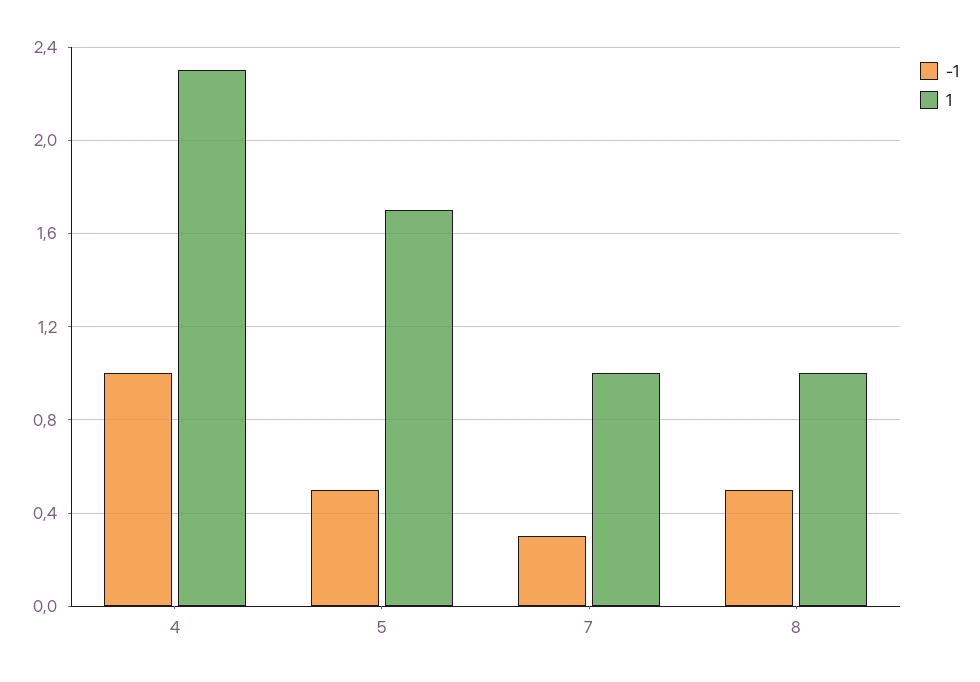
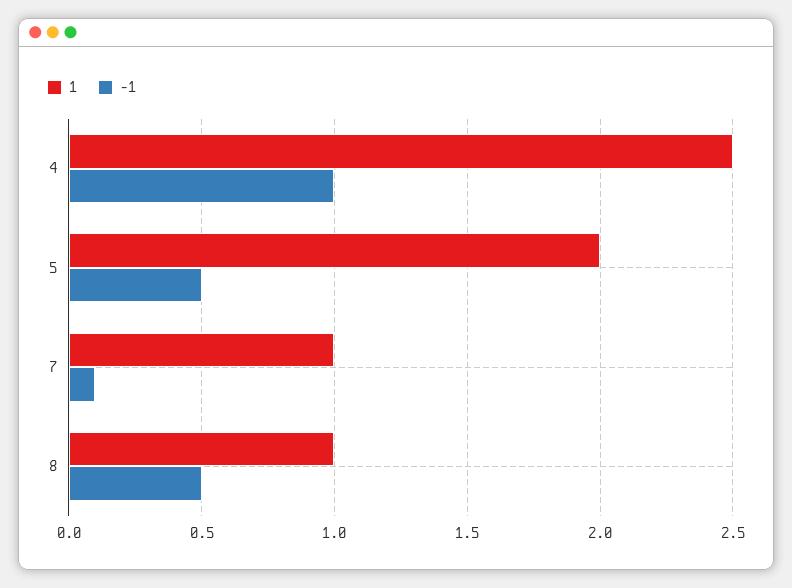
1, 4: 2.3 -> 2.5
1, 5: 1.7 -> 2
-1, 7: 0.3 -> 0.1

